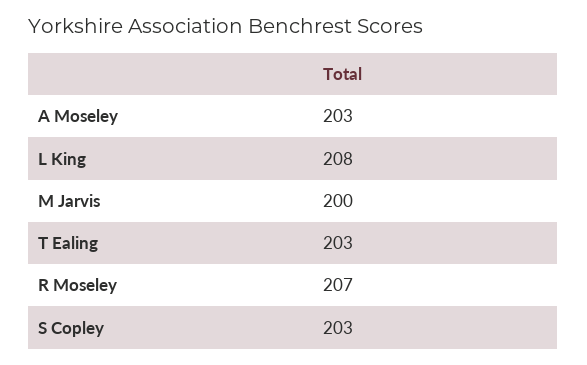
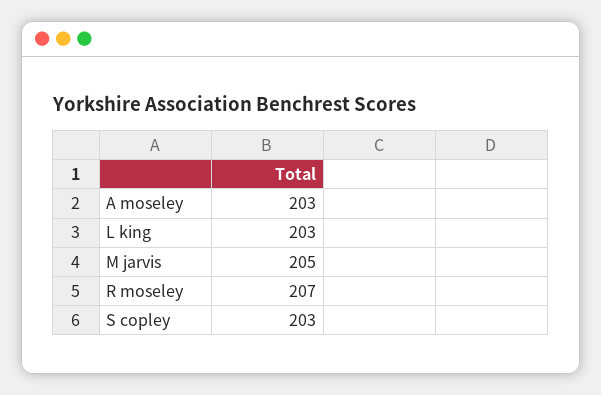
L King: 208 -> 203
M Jarvis: 200 -> 205
T Ealing: 203 -> none

